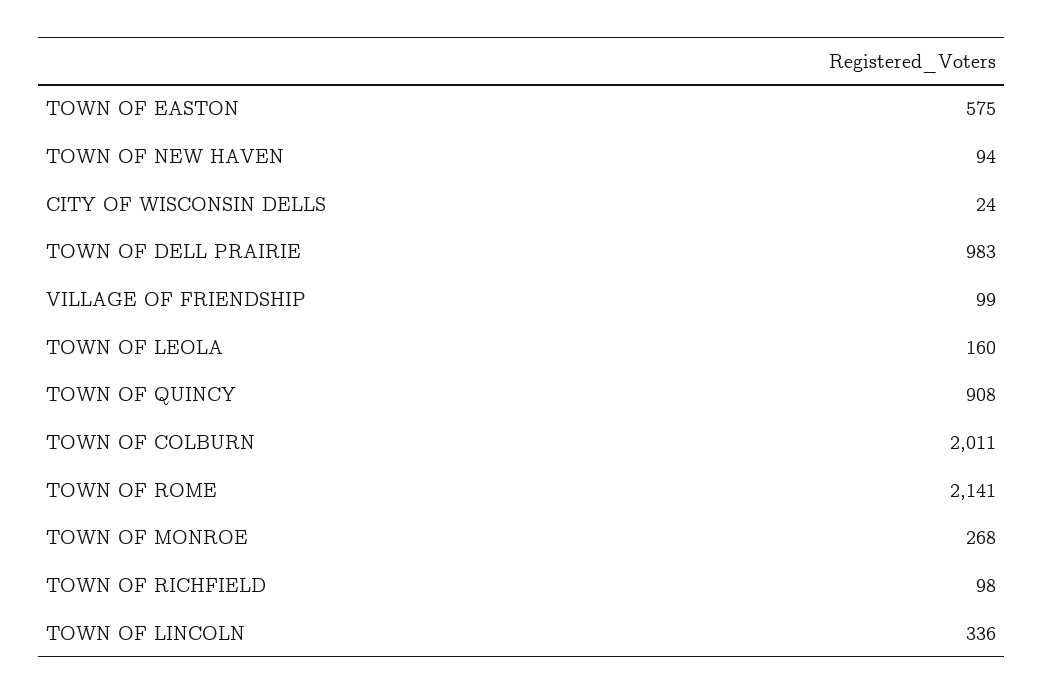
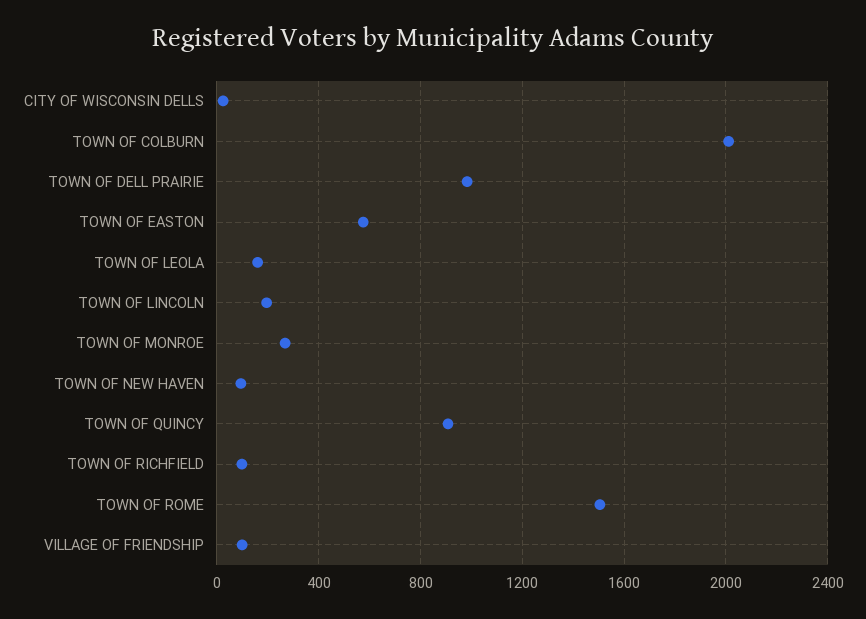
TOWN OF ROME: 2141 -> 1500
TOWN OF LINCOLN: 336 -> 200

